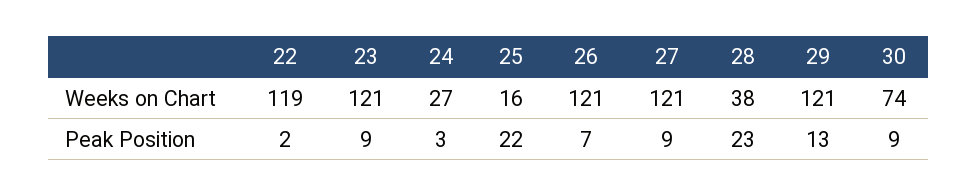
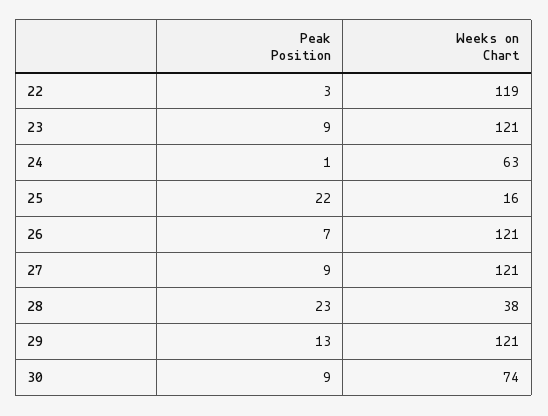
24, Weeks on Chart: 27 -> 63
22, Peak Position: 2 -> 3
24, Peak Position: 3 -> 1

